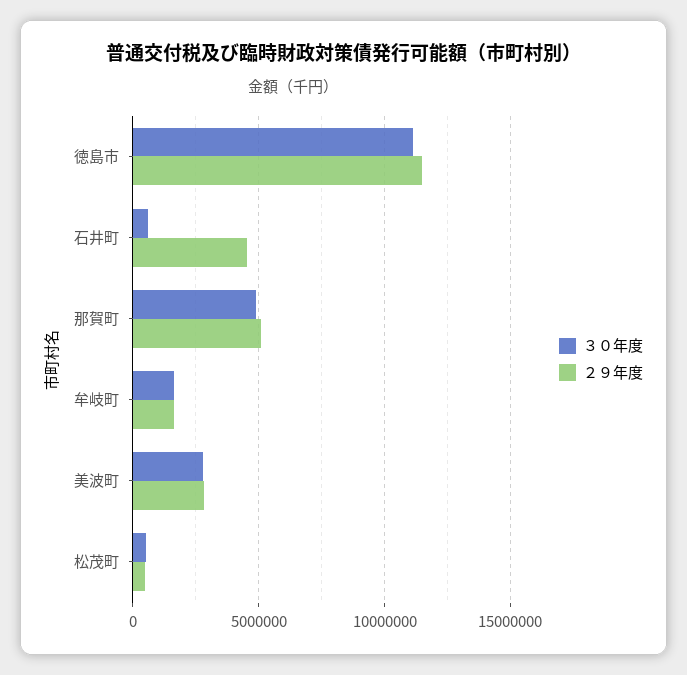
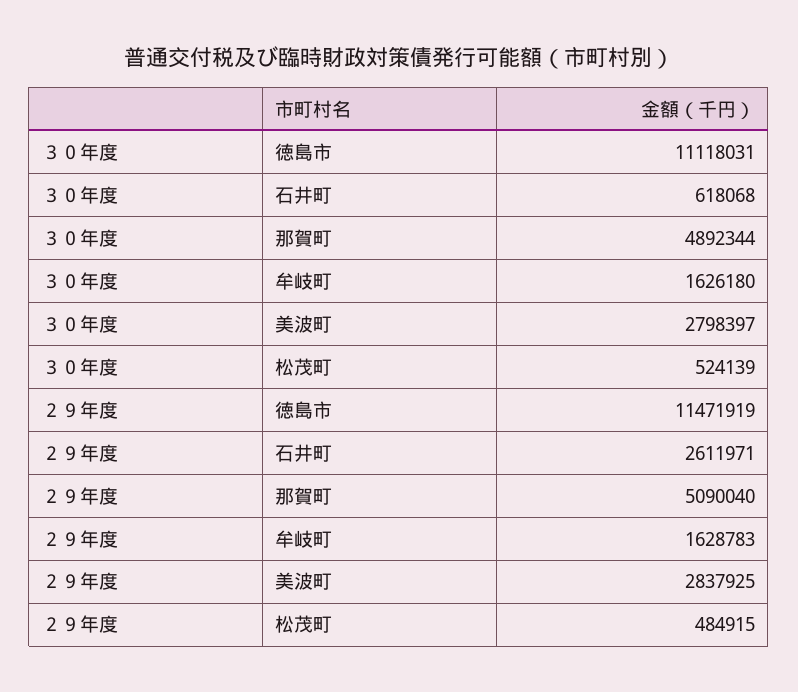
２９年度, 石井町: 4500000 -> 2611971

